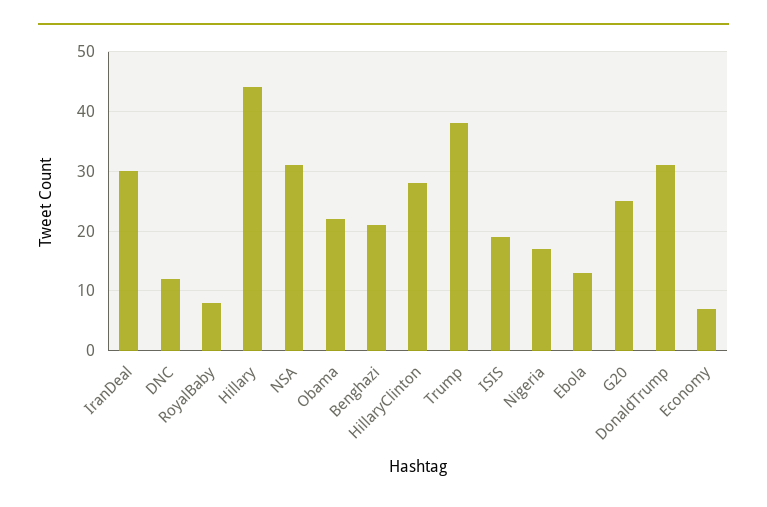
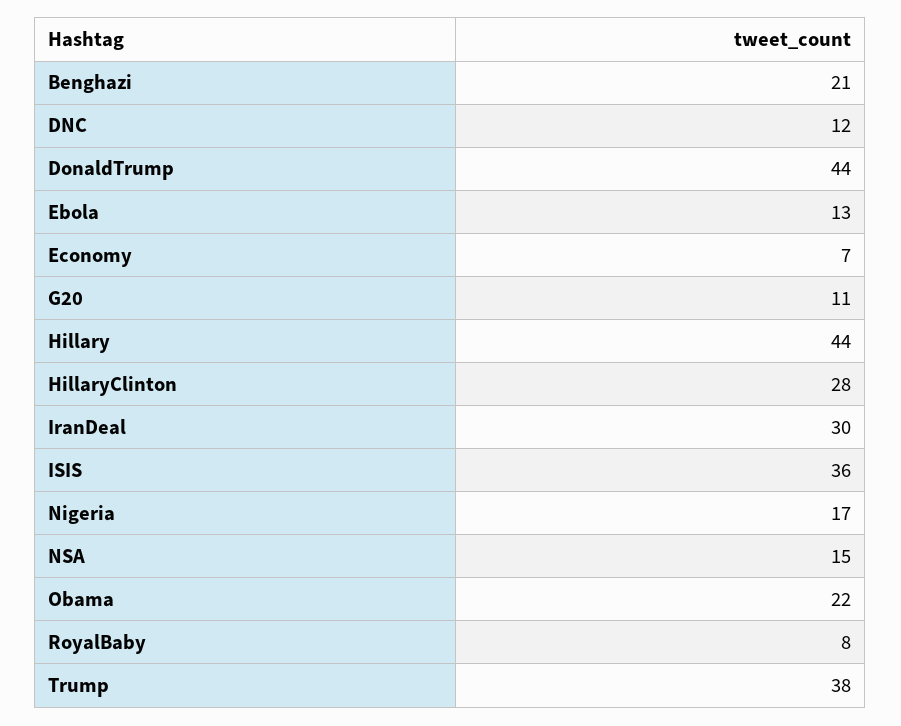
NSA: 30 -> 15
ISIS: 20 -> 36
G20: 25 -> 11
DonaldTrump: 30 -> 44

